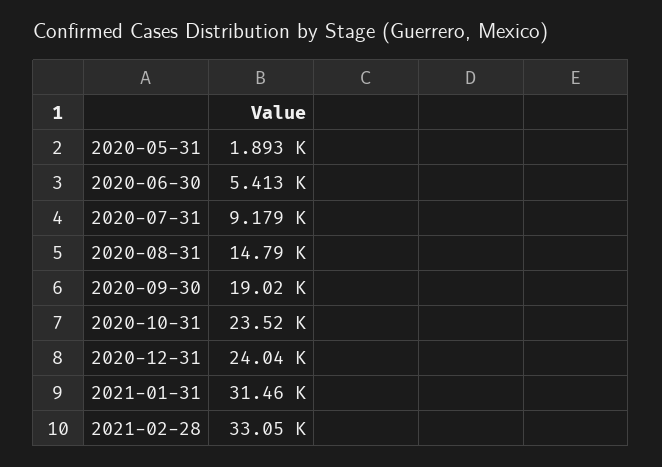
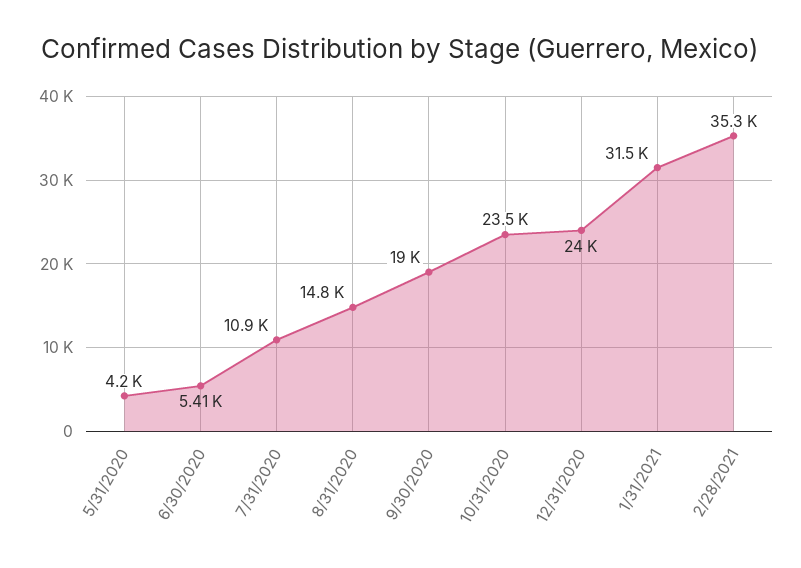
2020-05-31: 1893 -> 4200
2020-07-31: 9179 -> 10900
2021-02-28: 33050 -> 35300

